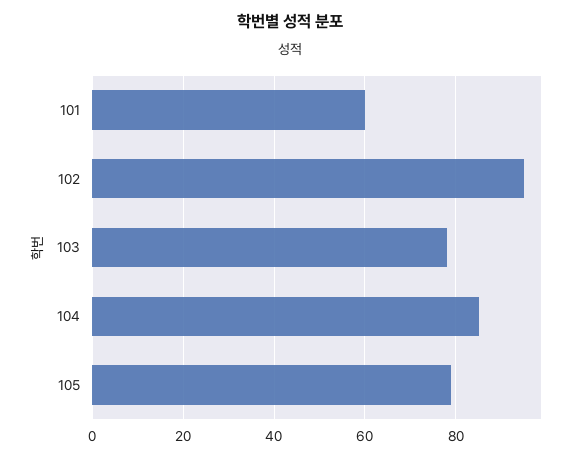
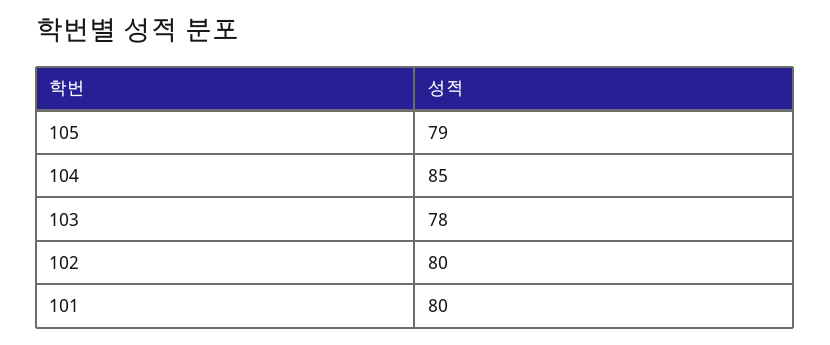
101: 60 -> 80
102: 95 -> 80

